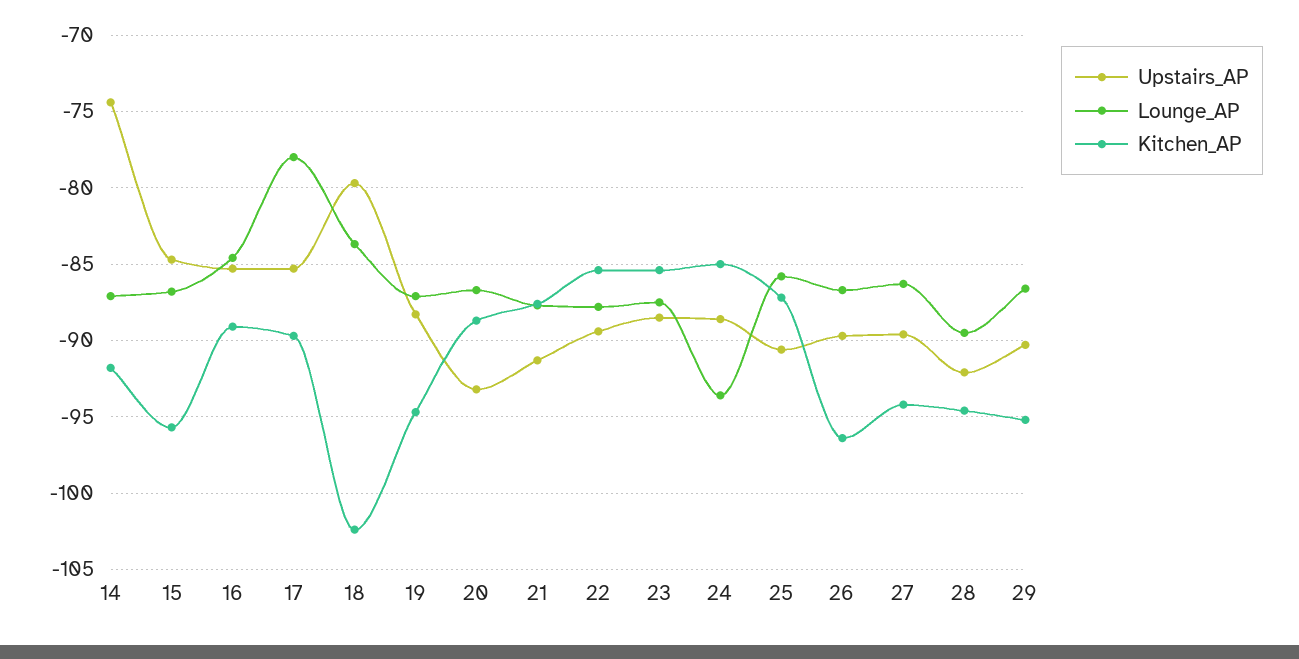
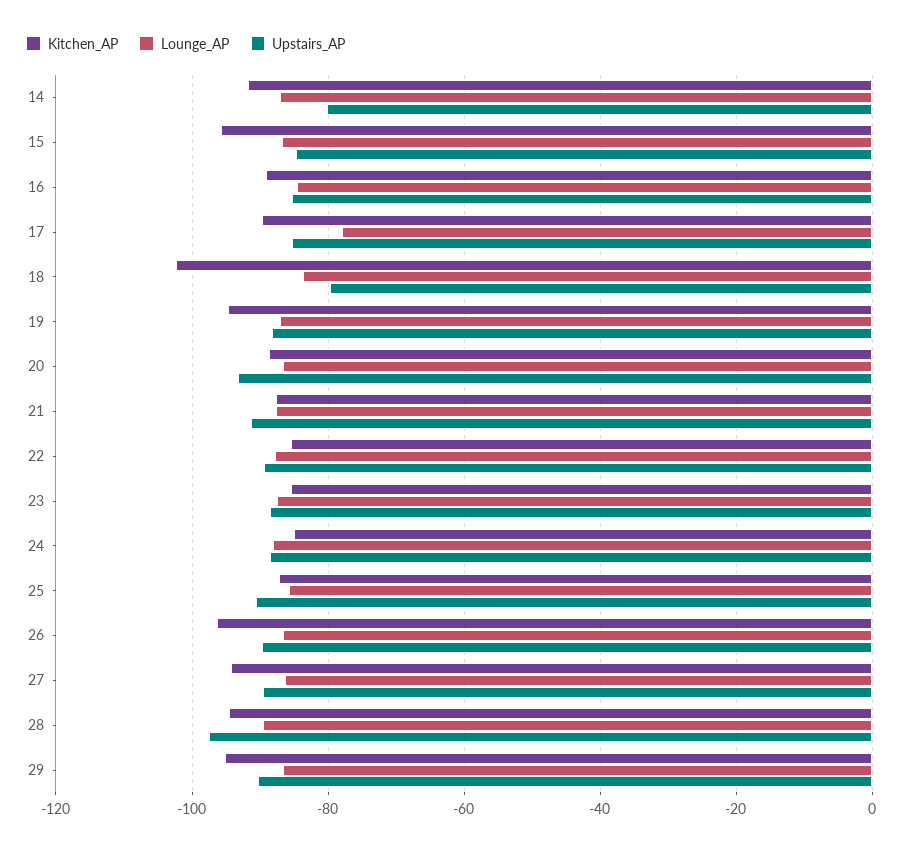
Upstairs_AP, 14: -74.5 -> -80
Lounge_AP, 24: -93.5 -> -88
Upstairs_AP, 28: -92 -> -98

